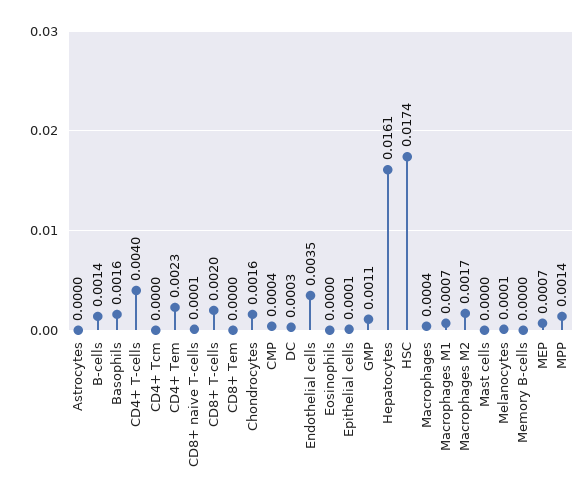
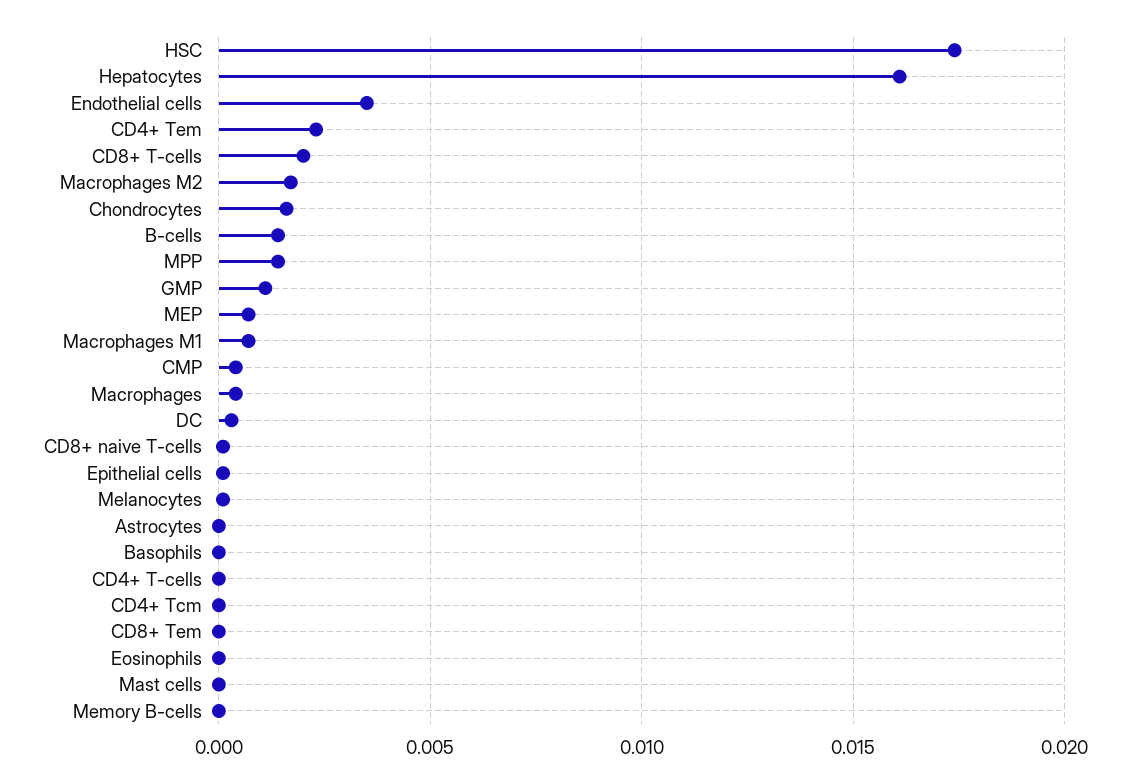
Basophils: 0.0016 -> 0
CD4+ T-cells: 0.004 -> 0

